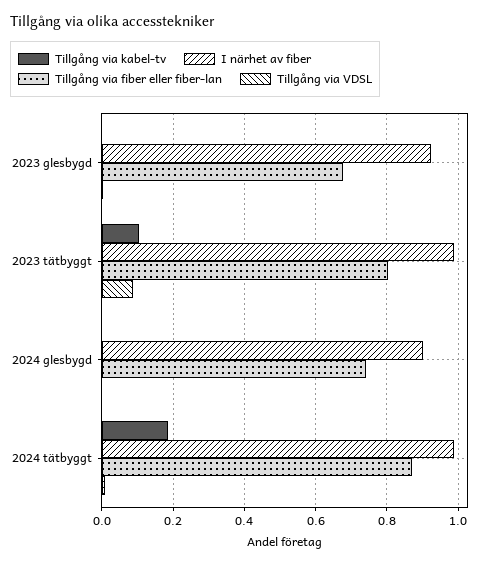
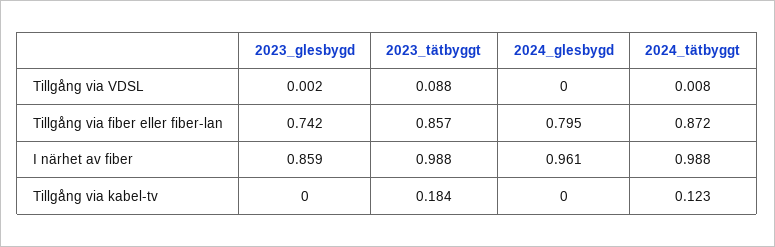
I närhet av fiber, 2023 glesbygd: 0.92 -> 0.859
Tillgång via fiber eller fiber-lan, 2023 glesbygd: 0.68 -> 0.742
Tillgång via kabel-tv, 2023 tätbyggt: 0.1 -> 0.184
Tillgång via fiber eller fiber-lan, 2023 tätbyggt: 0.8 -> 0.857
I närhet av fiber, 2024 glesbygd: 0.9 -> 0.961
Tillgång via fiber eller fiber-lan, 2024 glesbygd: 0.74 -> 0.795
Tillgång via kabel-tv, 2024 tätbyggt: 0.18 -> 0.123

